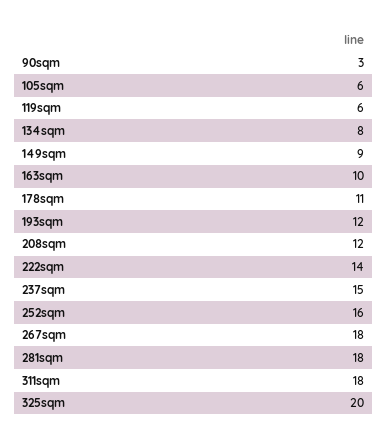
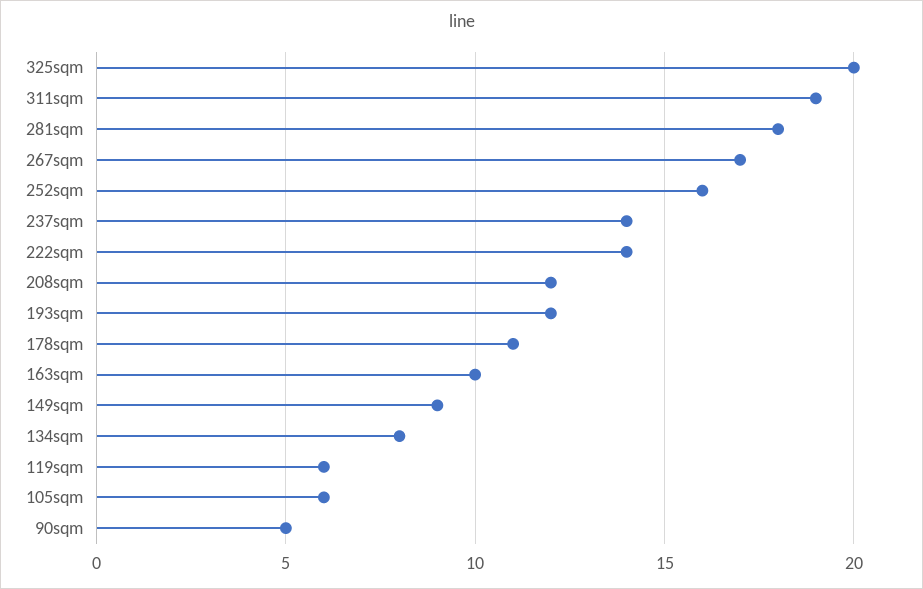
90sqm: 3 -> 5
237sqm: 15 -> 14
267sqm: 18 -> 17
311sqm: 18 -> 19

